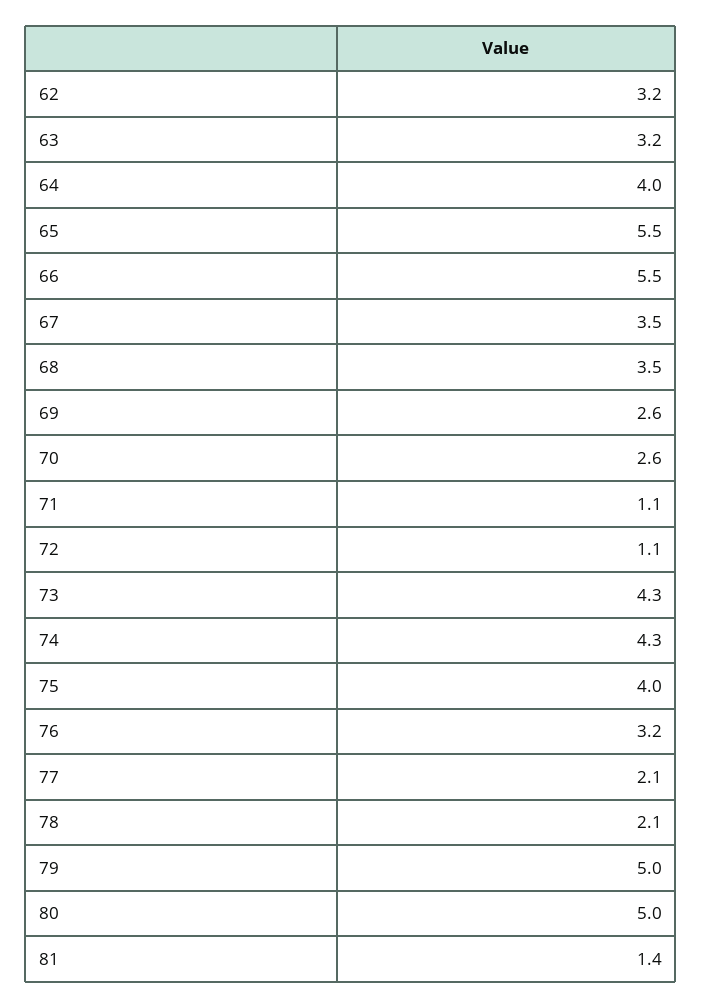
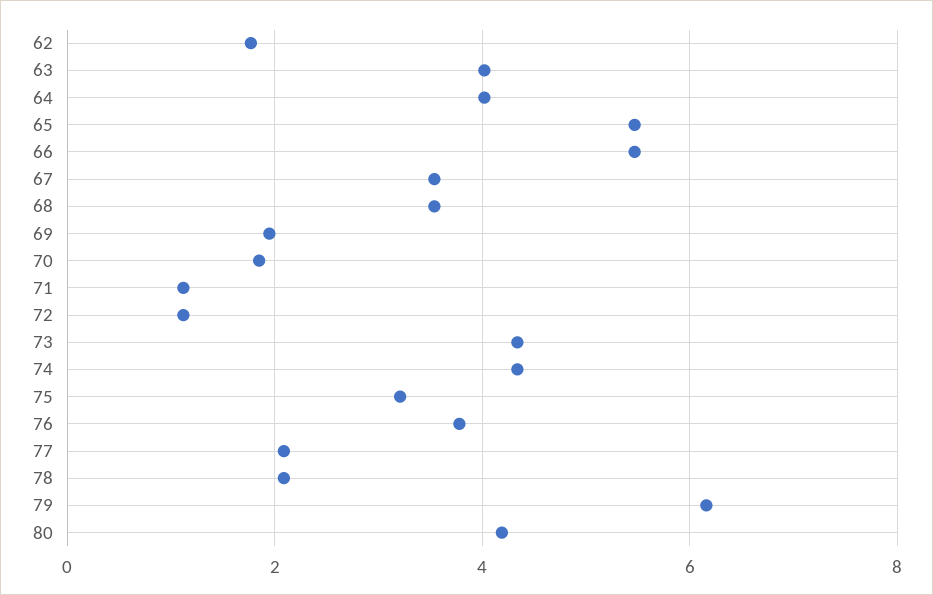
62: 3.2 -> 1.8
63: 3.2 -> 4
69: 2.6 -> 2
70: 2.6 -> 1.8
75: 4 -> 3.2
76: 3.2 -> 3.8
79: 5 -> 6.2
80: 5 -> 4.2
81: 1.4 -> none

